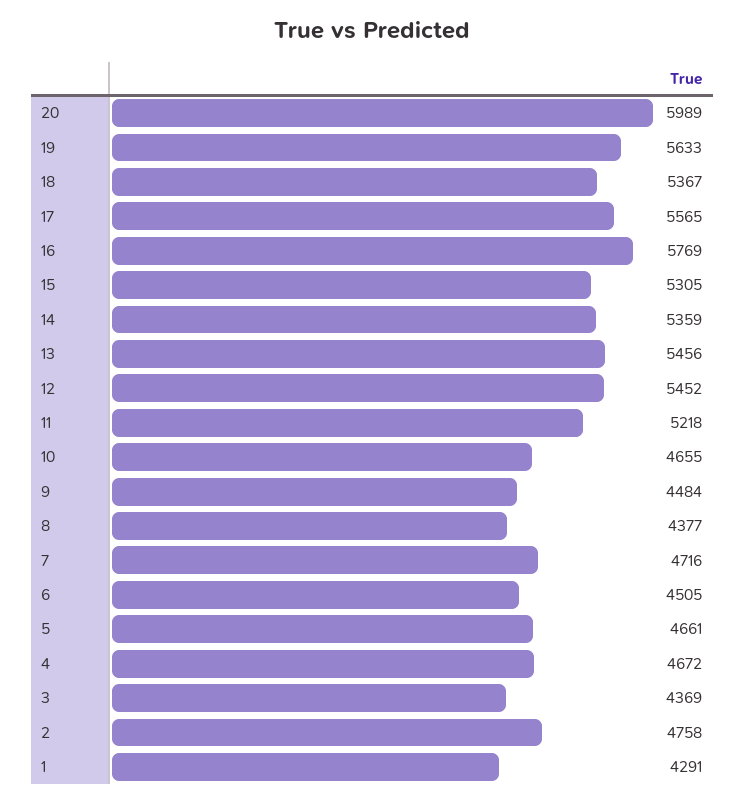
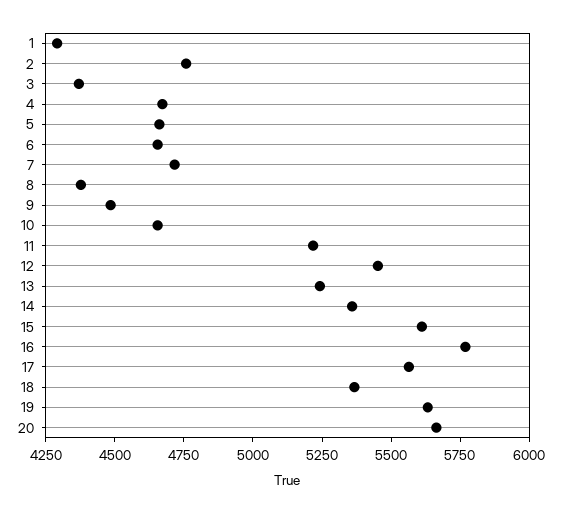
20: 5989 -> 5650
15: 5305 -> 5600
13: 5456 -> 5250
6: 4505 -> 4650

